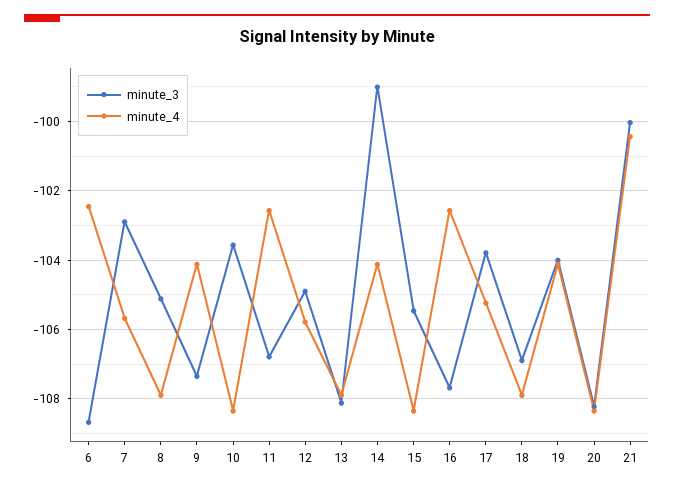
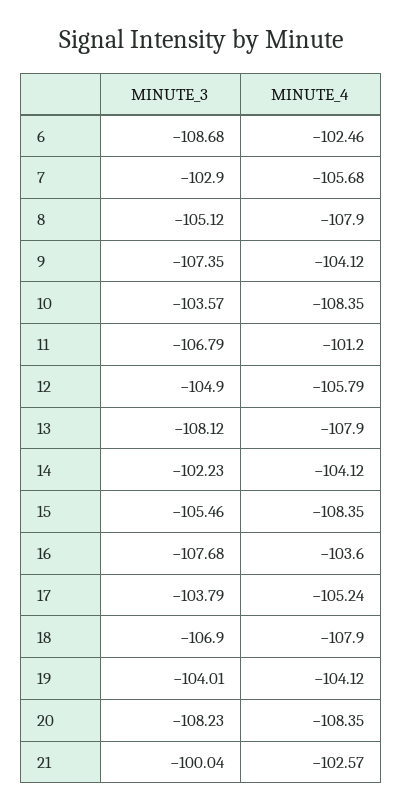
minute_4, 11: -102.6 -> -101.2
minute_3, 14: -99 -> -102.23
minute_4, 16: -102.6 -> -103.6
minute_4, 21: -100.4 -> -102.57

